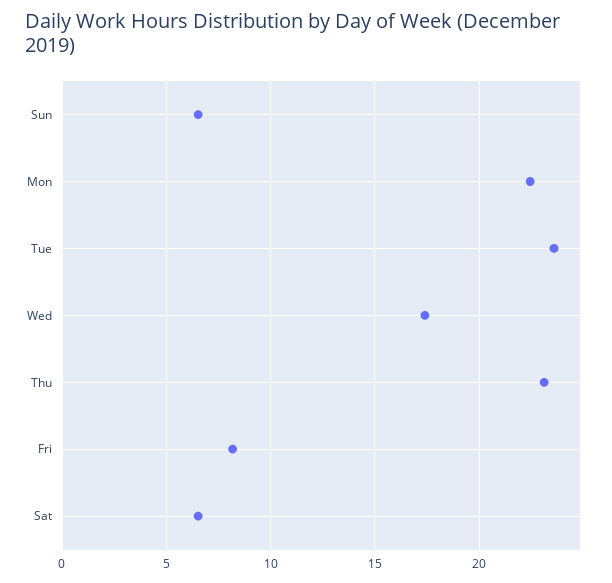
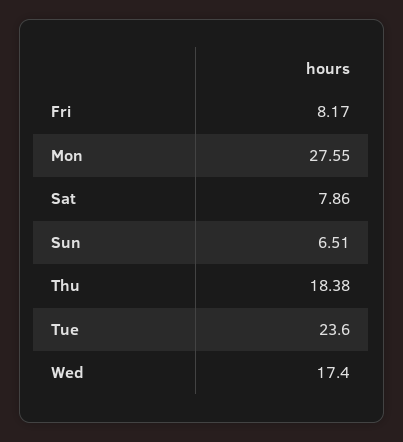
Mon: 22.5 -> 27.55
Thu: 23 -> 18.38
Sat: 6.5 -> 7.86

